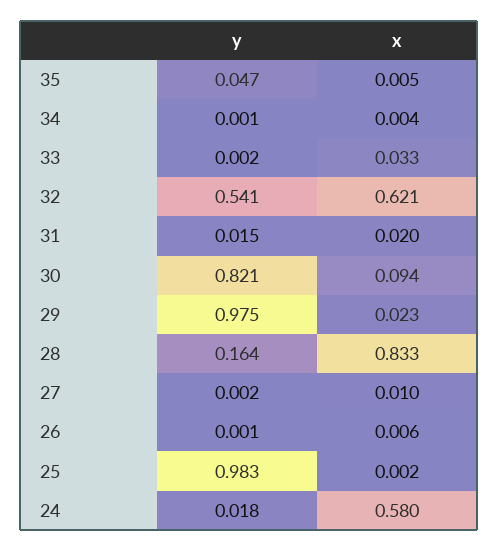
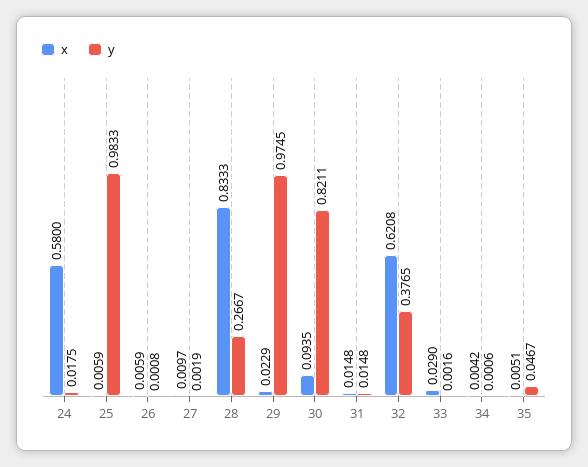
x, 33: 0.033 -> 0.029
y, 32: 0.541 -> 0.3765
x, 31: 0.02 -> 0.0148
y, 28: 0.164 -> 0.2667
x, 25: 0.002 -> 0.0059

